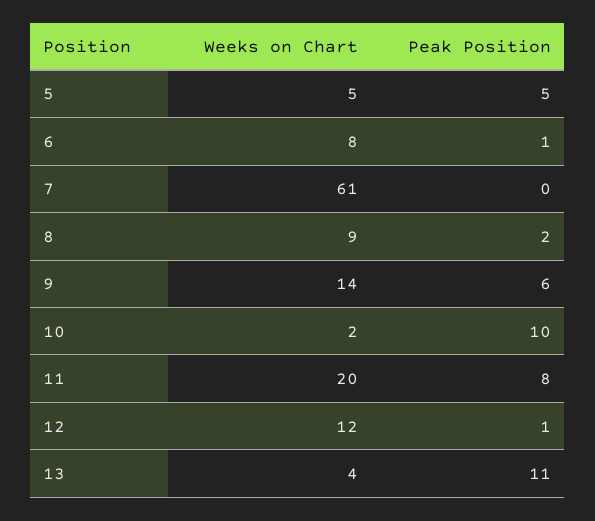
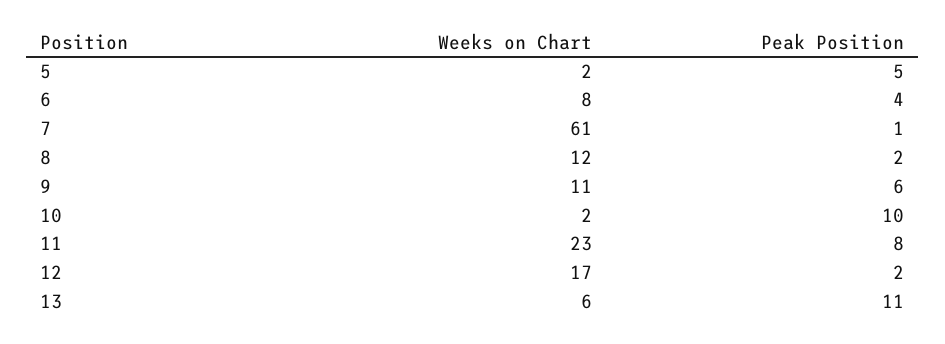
Weeks on Chart, 5: 5 -> 2
Peak Position, 6: 1 -> 4
Peak Position, 7: 0 -> 1
Weeks on Chart, 8: 9 -> 12
Weeks on Chart, 9: 14 -> 11
Weeks on Chart, 11: 20 -> 23
Weeks on Chart, 12: 12 -> 17
Peak Position, 12: 1 -> 2
Weeks on Chart, 13: 4 -> 6

